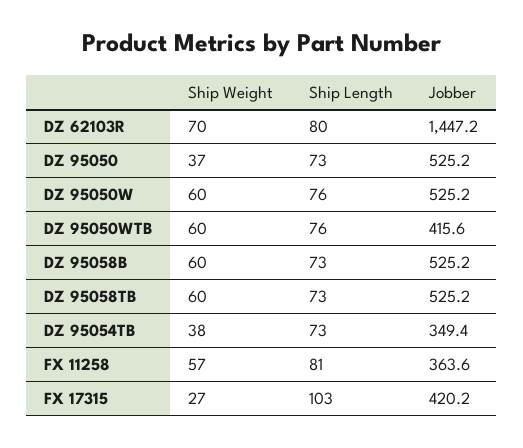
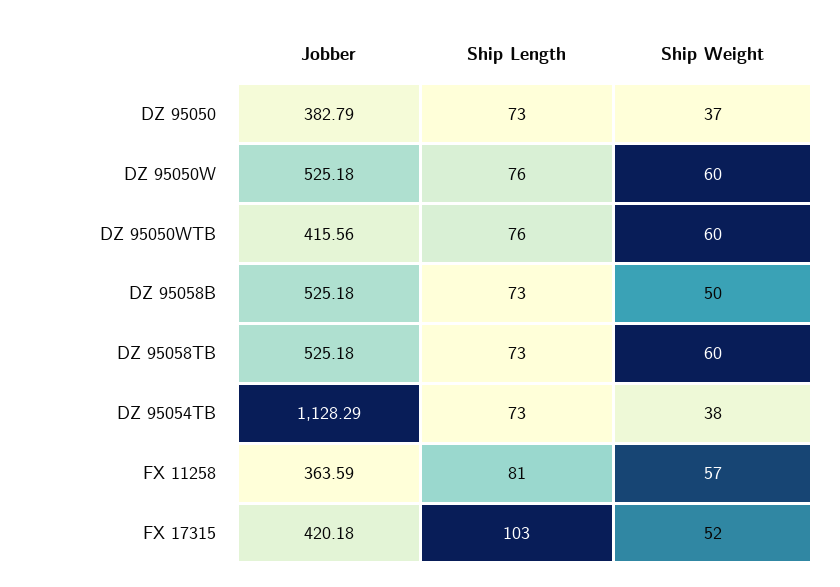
Ship Weight, DZ 62103R: 70 -> none
Ship Length, DZ 62103R: 80 -> none
Jobber, DZ 62103R: 1447.2 -> none
Jobber, DZ 95050: 525.2 -> 382.79
Ship Weight, DZ 95058B: 60 -> 50
Jobber, DZ 95054TB: 349.4 -> 1128.29
Ship Weight, FX 17315: 27 -> 52

